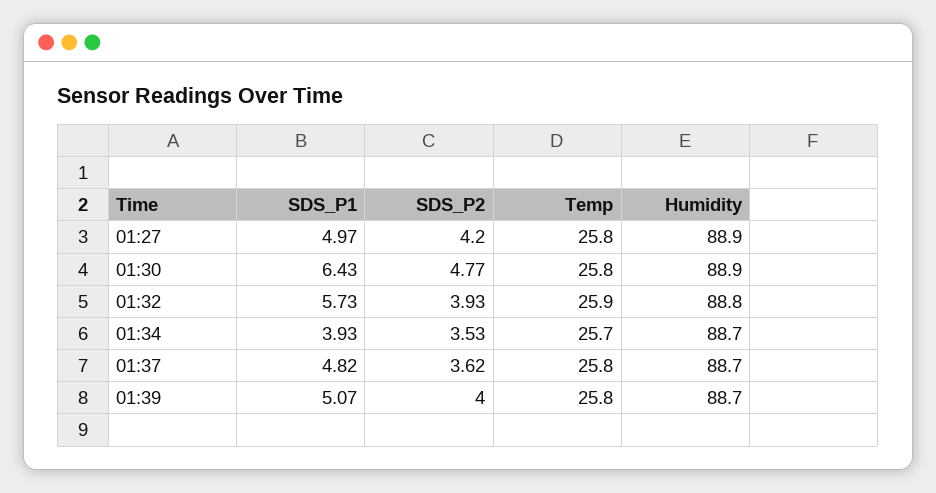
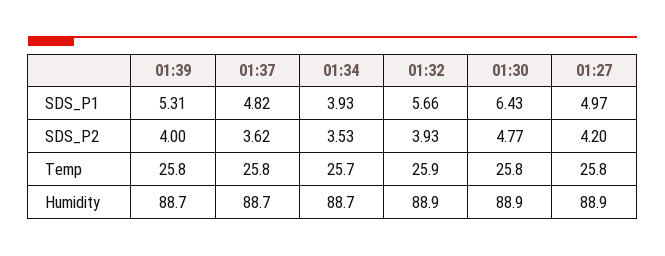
SDS_P1, 01:32: 5.73 -> 5.66
Humidity, 01:32: 88.8 -> 88.9
SDS_P1, 01:39: 5.07 -> 5.31

